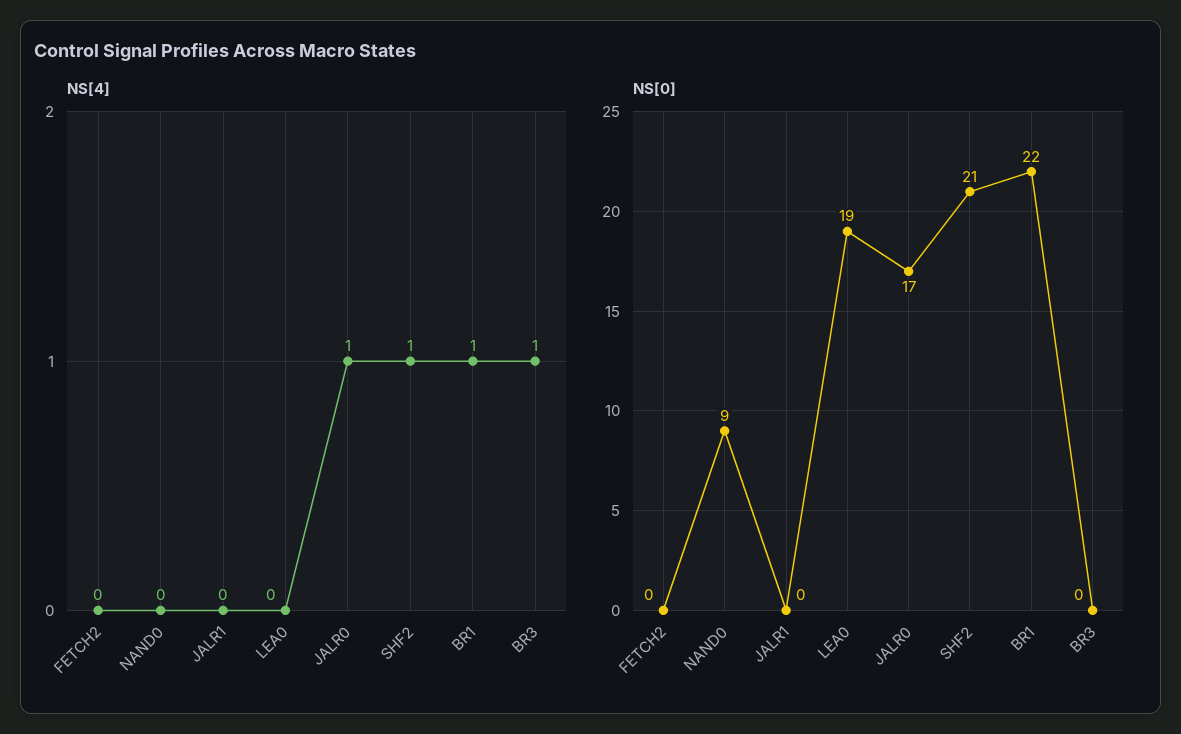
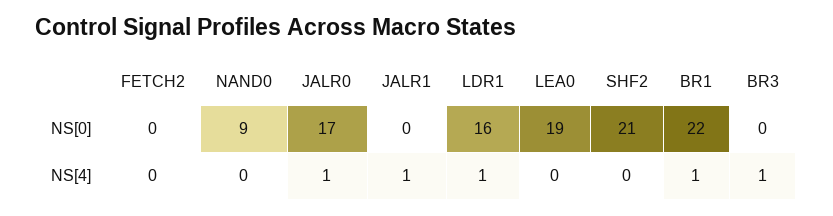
NS[4], JALR1: 0 -> 1
NS[4], SHF2: 1 -> 0
NS[0], LDR1: none -> 16
NS[4], LDR1: none -> 1

